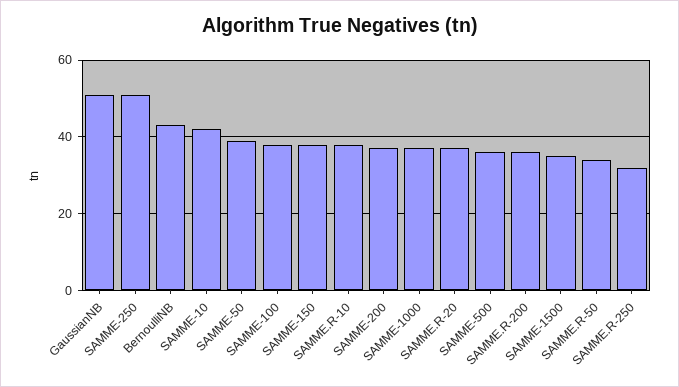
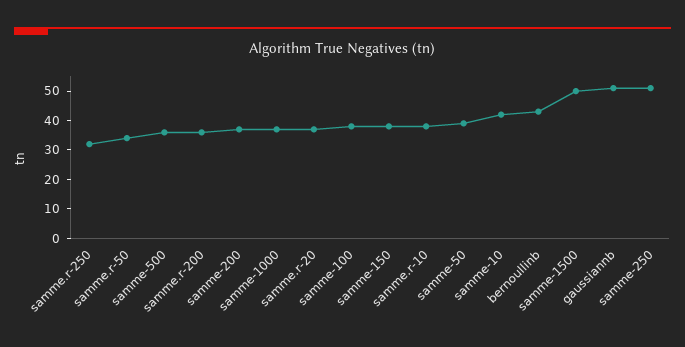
SAMME-1500: 35 -> 50

